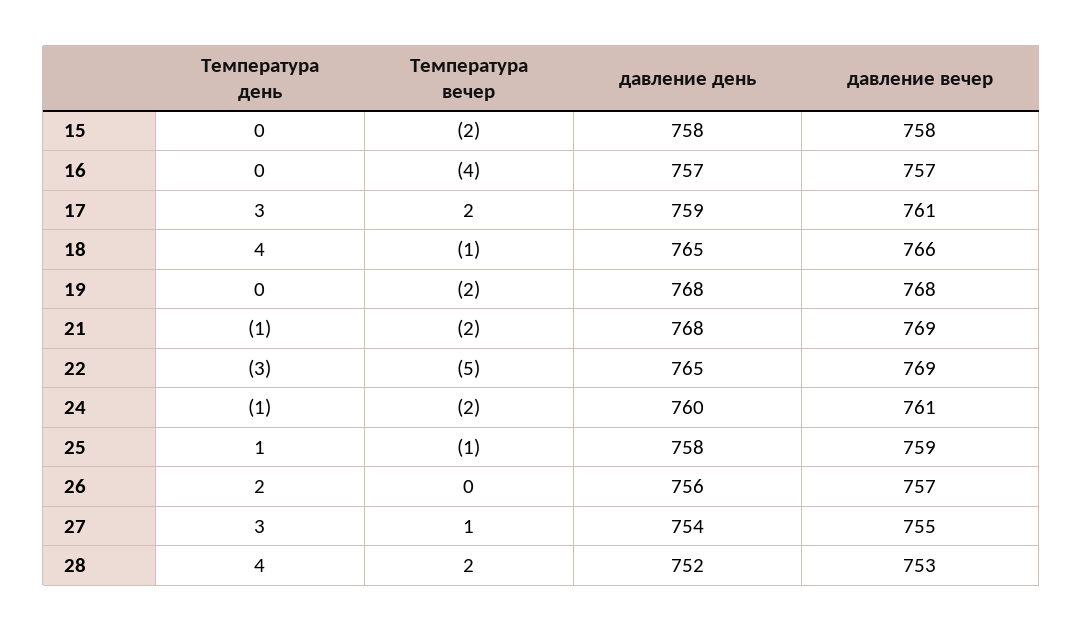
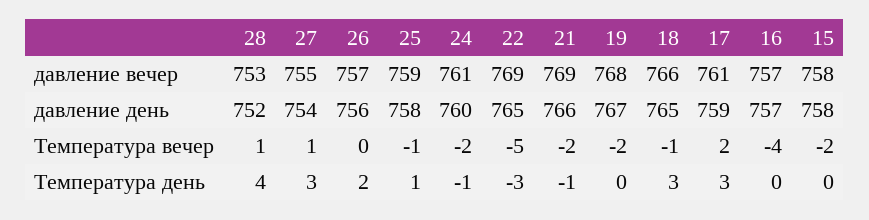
Температура день, 18: 4 -> 3
давление день, 19: 768 -> 767
давление день, 21: 768 -> 766
Температура вечер, 28: 2 -> 1

